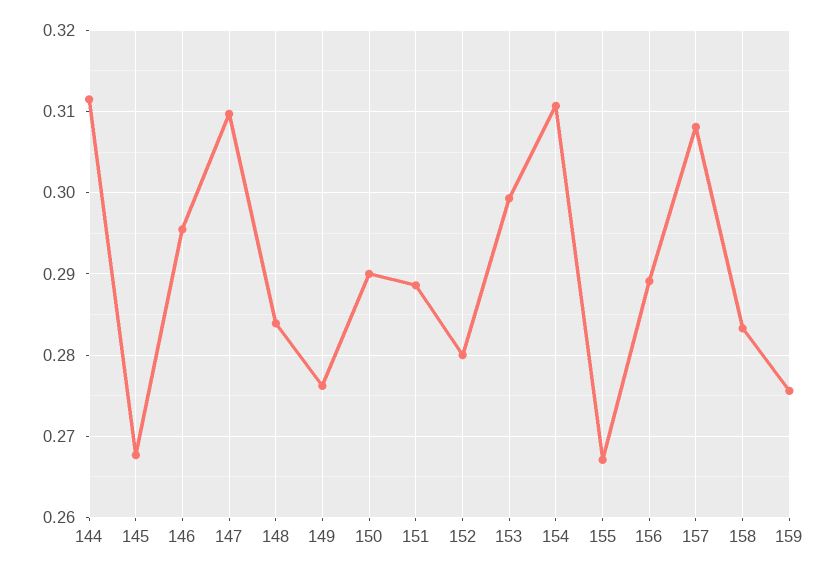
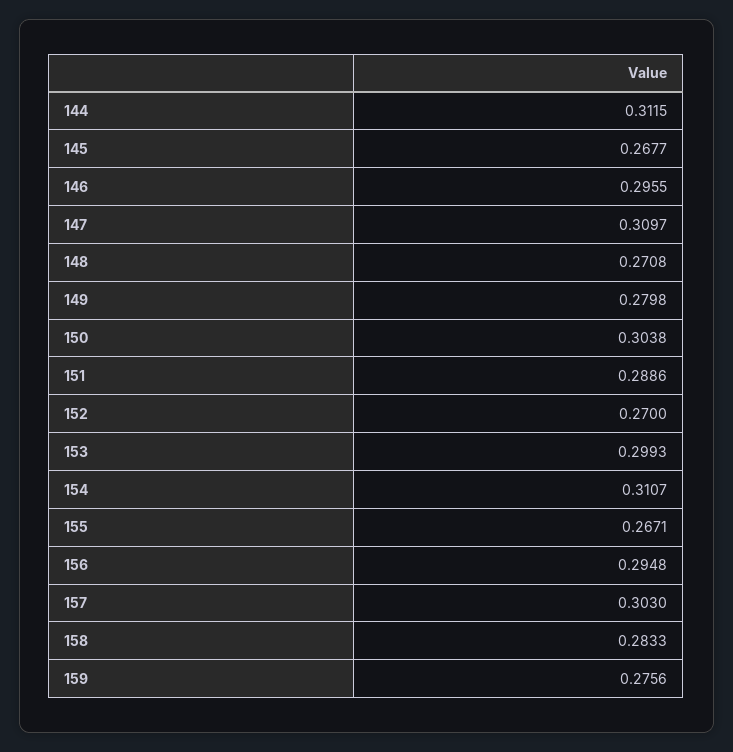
148: 0.284 -> 0.2708
149: 0.276 -> 0.2798
150: 0.29 -> 0.3038
152: 0.28 -> 0.27
156: 0.289 -> 0.2948
157: 0.308 -> 0.303

